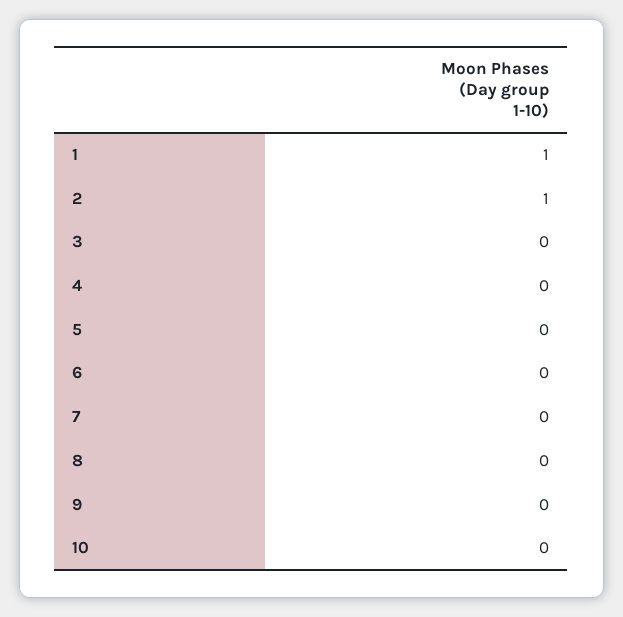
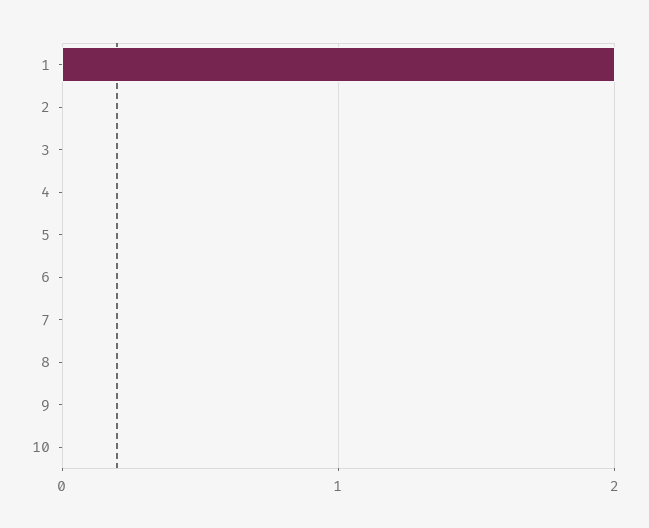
1: 1 -> 2
2: 1 -> 0

